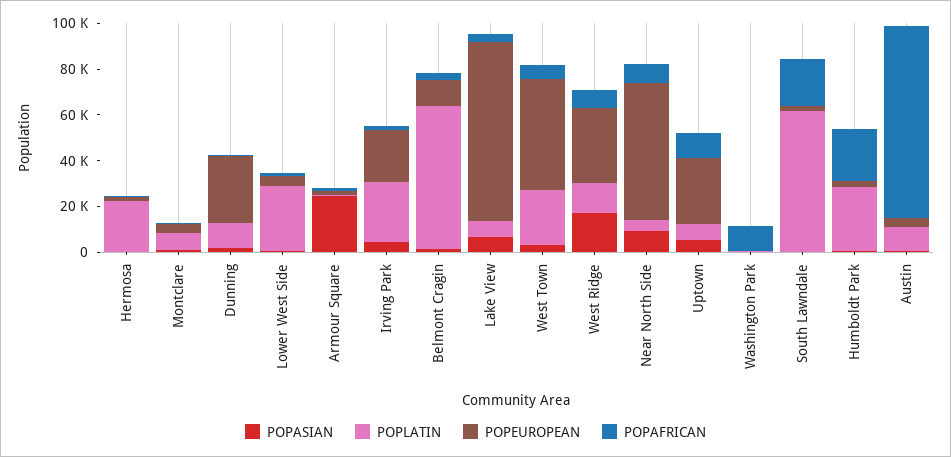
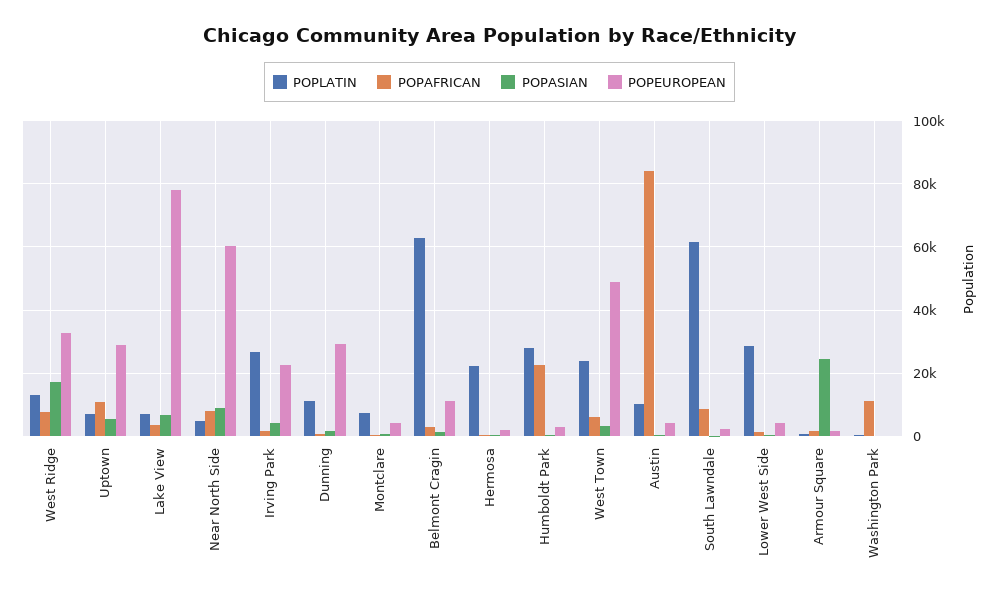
POPAFRICAN, South Lawndale: 20000 -> 8000

